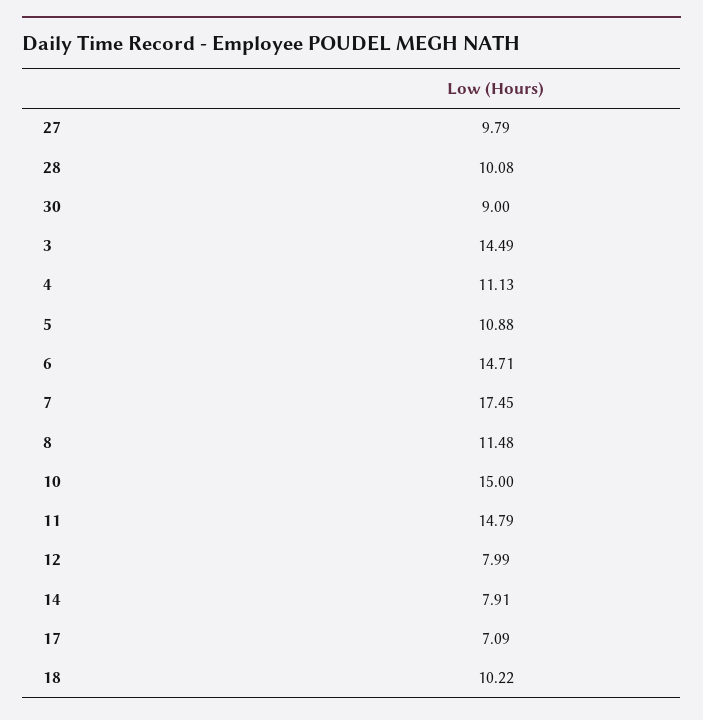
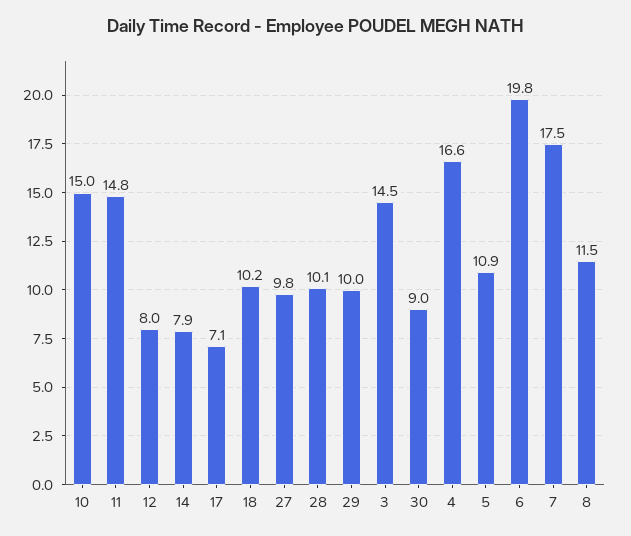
4: 11.13 -> 16.6
6: 14.71 -> 19.8
29: none -> 10

